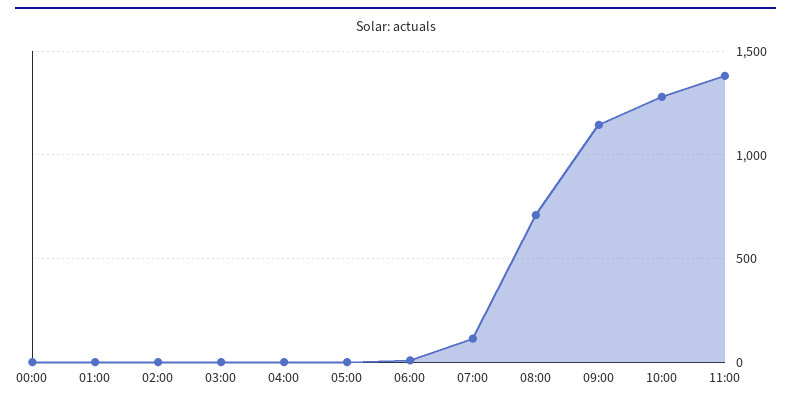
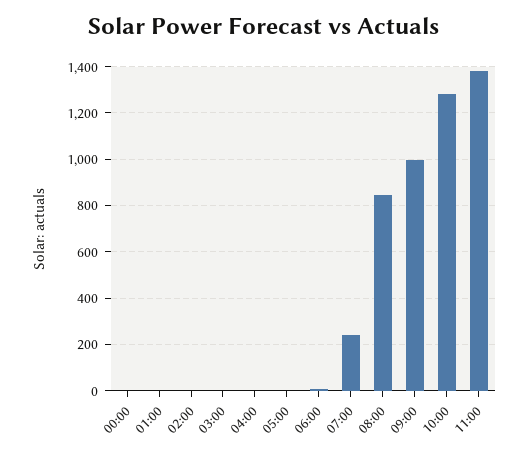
07:00: 100 -> 250
08:00: 700 -> 850
09:00: 1150 -> 1000

